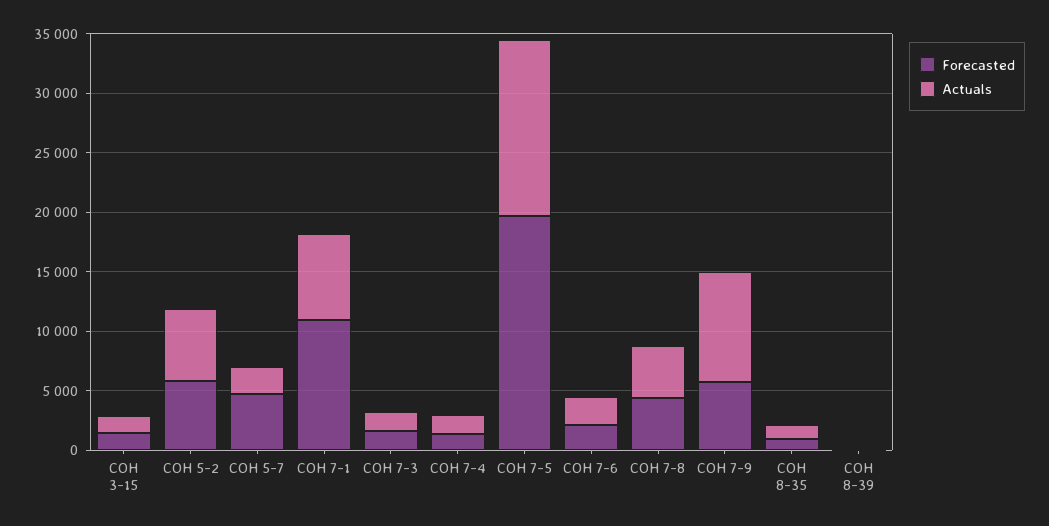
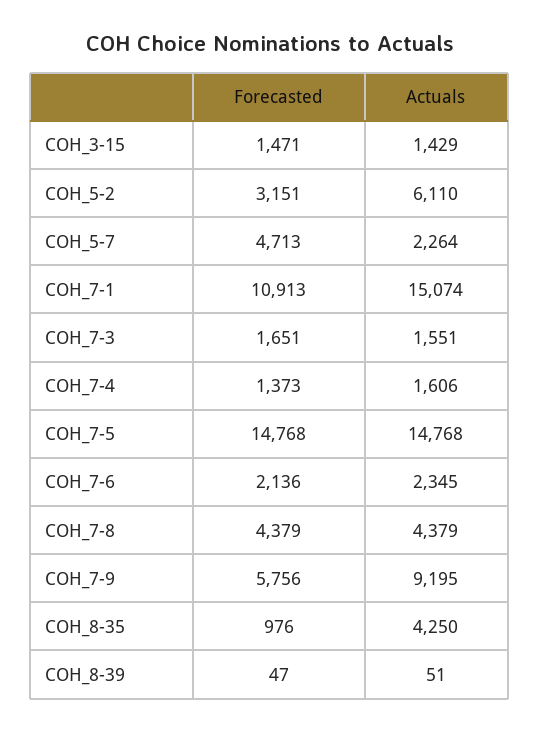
Forecasted, COH 5-2: 6000 -> 3151
Actuals, COH 7-1: 7000 -> 15074
Forecasted, COH 7-5: 20000 -> 14768
Actuals, COH 8-35: 1000 -> 4250

